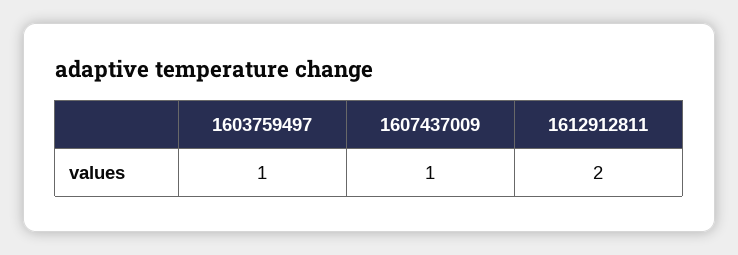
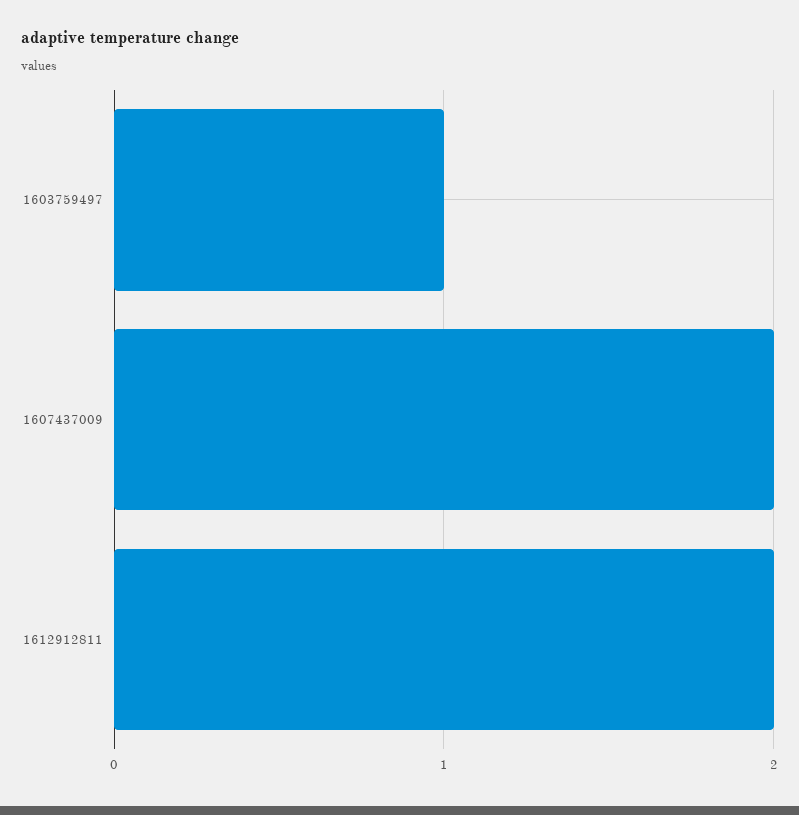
1607437009: 1 -> 2

